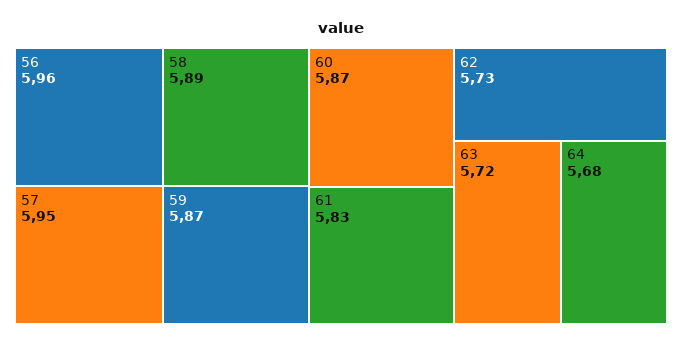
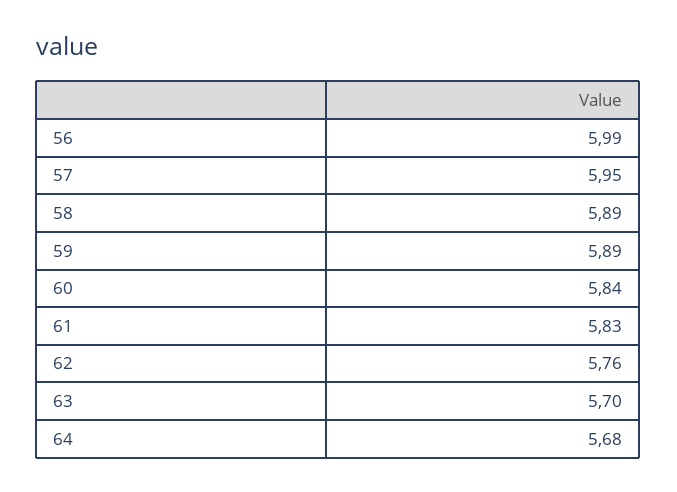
56: 5.96 -> 5.99
59: 5.87 -> 5.89
60: 5.87 -> 5.84
62: 5.73 -> 5.76
63: 5.72 -> 5.7

